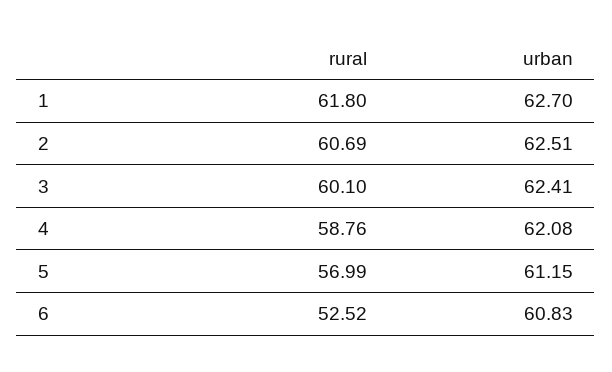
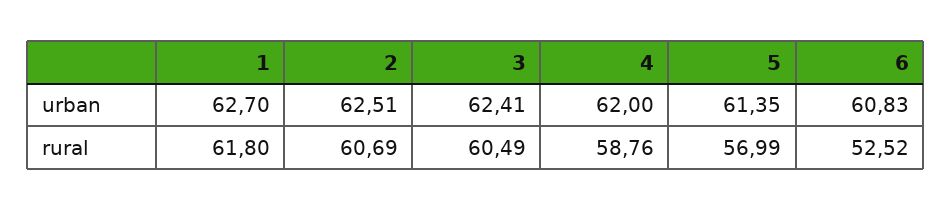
rural, 3: 60.1 -> 60.49
urban, 4: 62.08 -> 62
urban, 5: 61.15 -> 61.35

